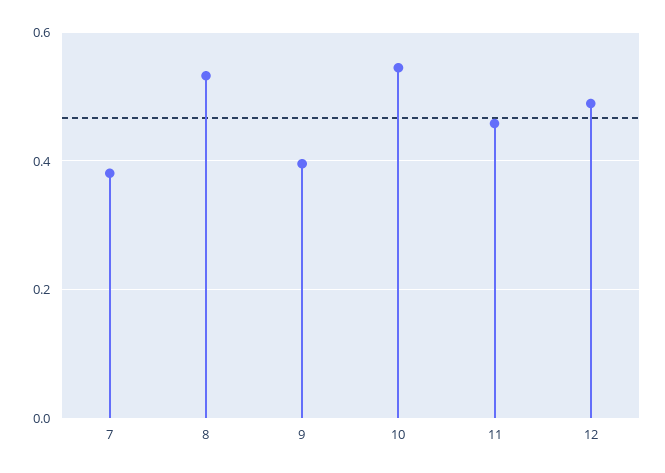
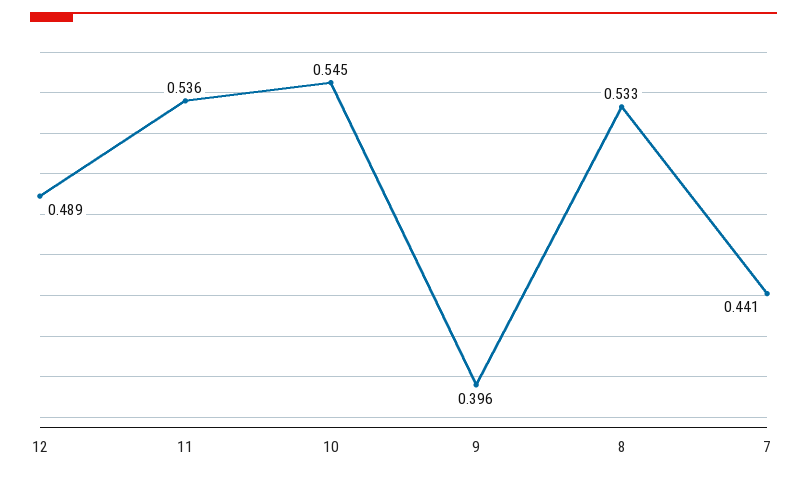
7: 0.38 -> 0.441
11: 0.46 -> 0.536

